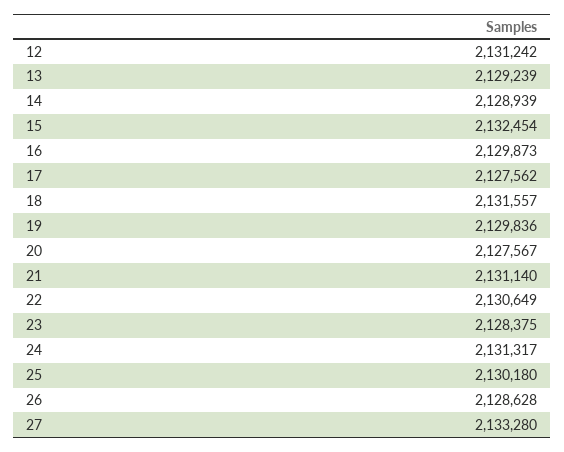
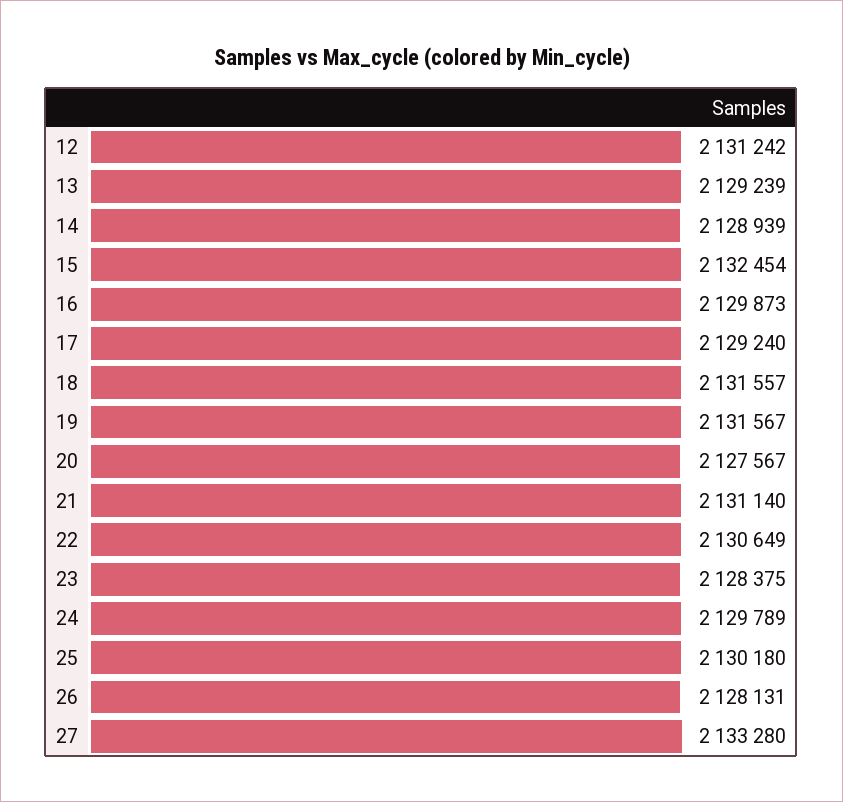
17: 2127562 -> 2129240
19: 2129836 -> 2131567
24: 2131317 -> 2129789
26: 2128628 -> 2128131

